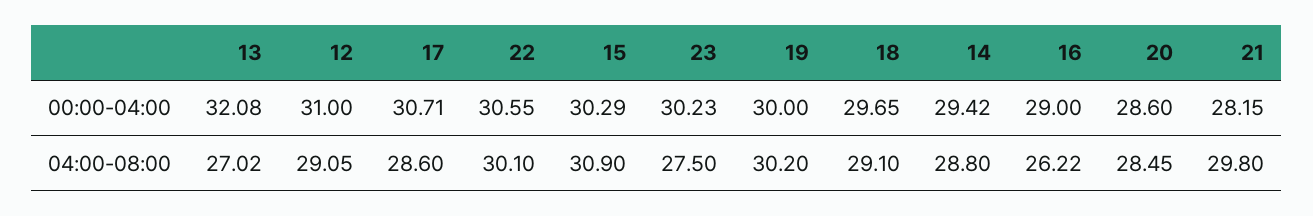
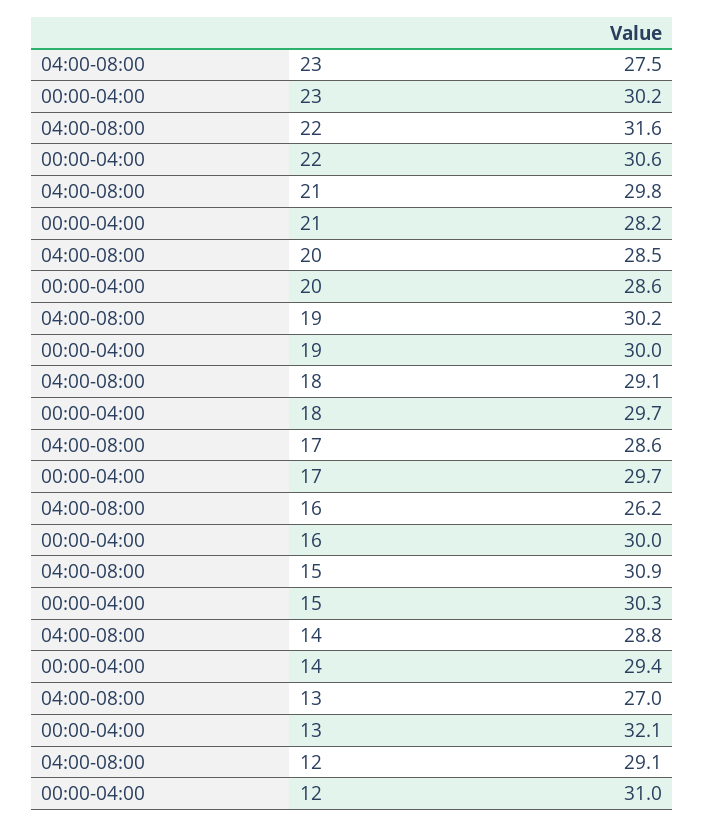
17, 00:00-04:00: 30.71 -> 29.7
16, 00:00-04:00: 29 -> 30
22, 04:00-08:00: 30.1 -> 31.6

